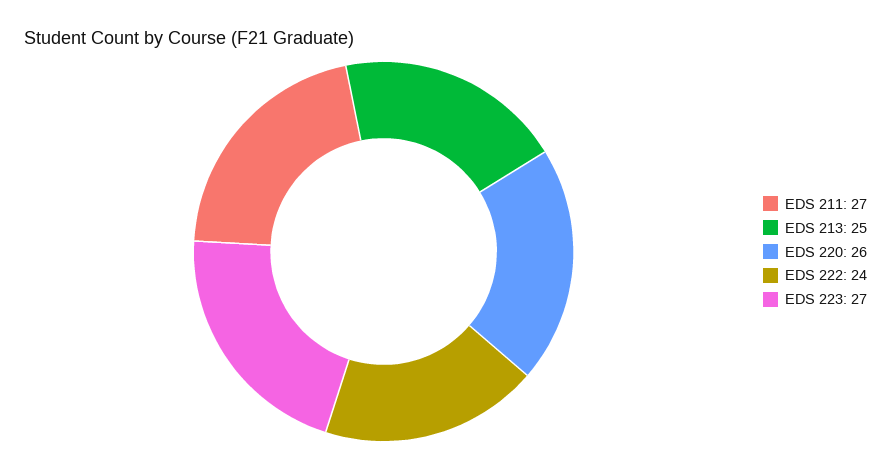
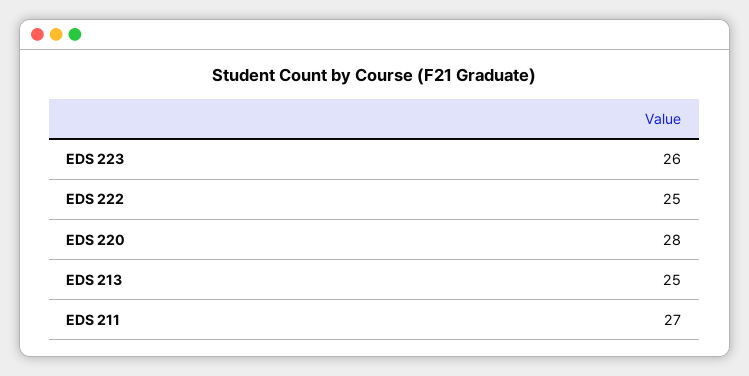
EDS 220: 26 -> 28
EDS 222: 24 -> 25
EDS 223: 27 -> 26

